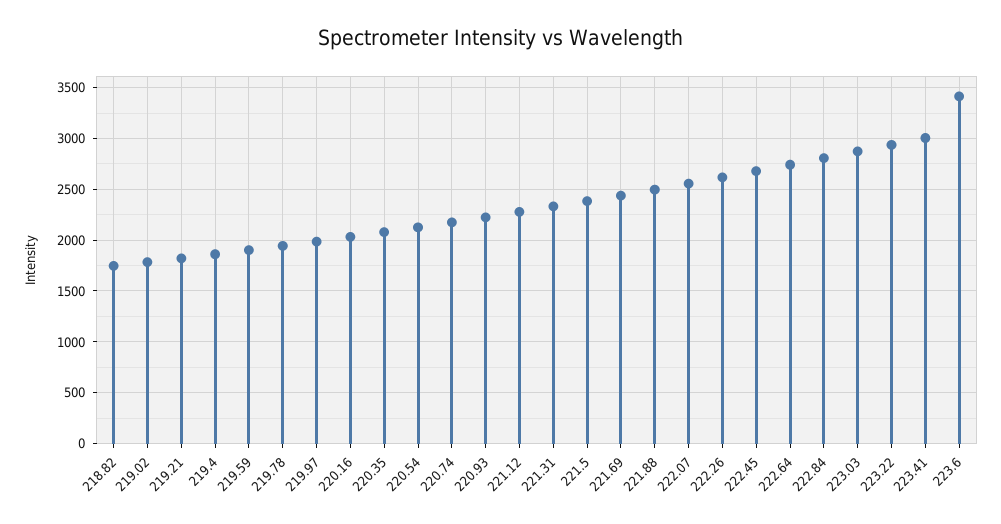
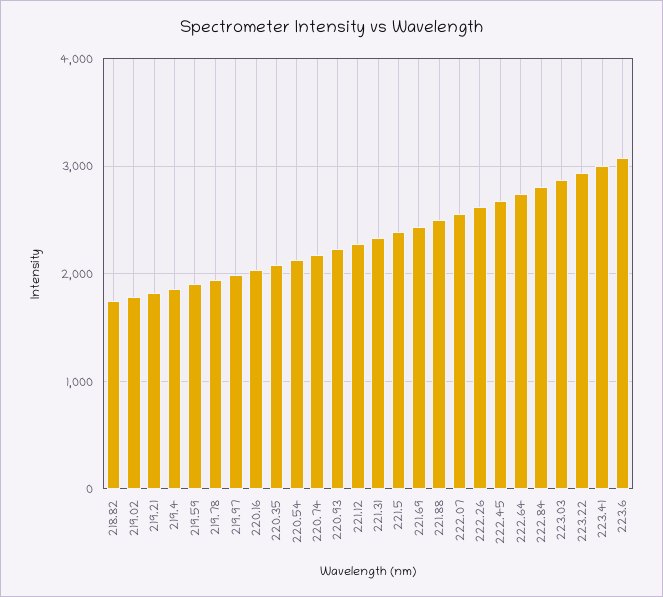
223.6: 3400 -> 3100

